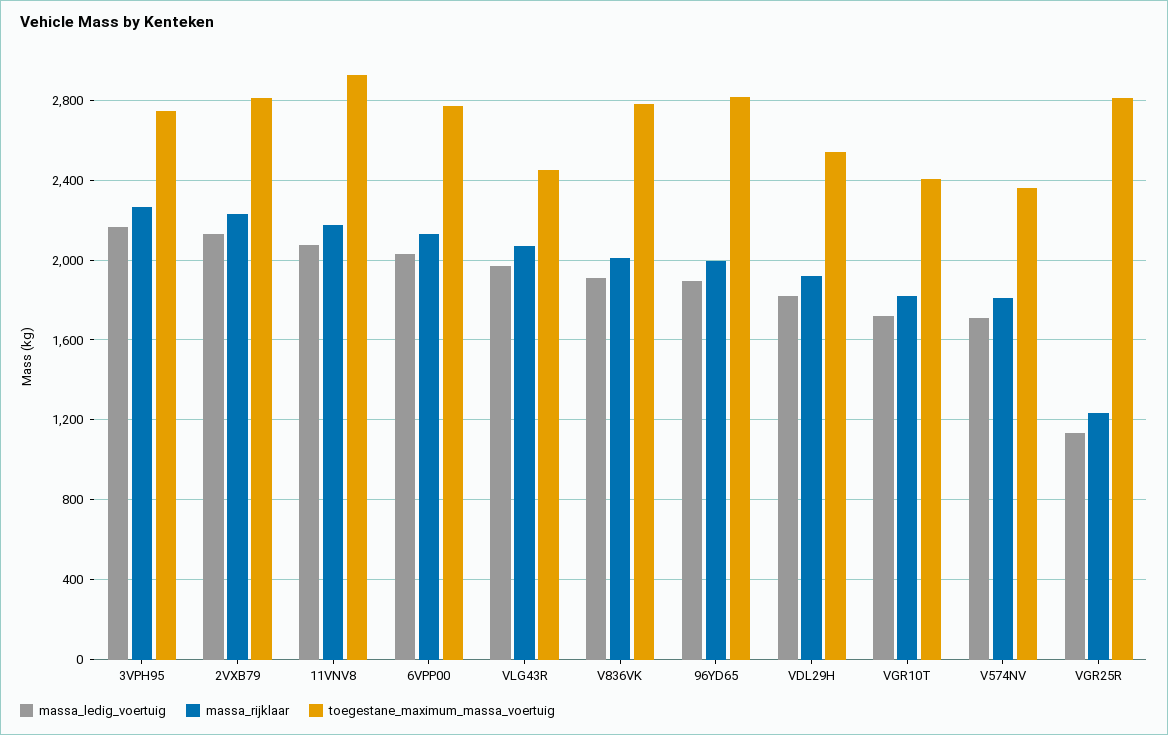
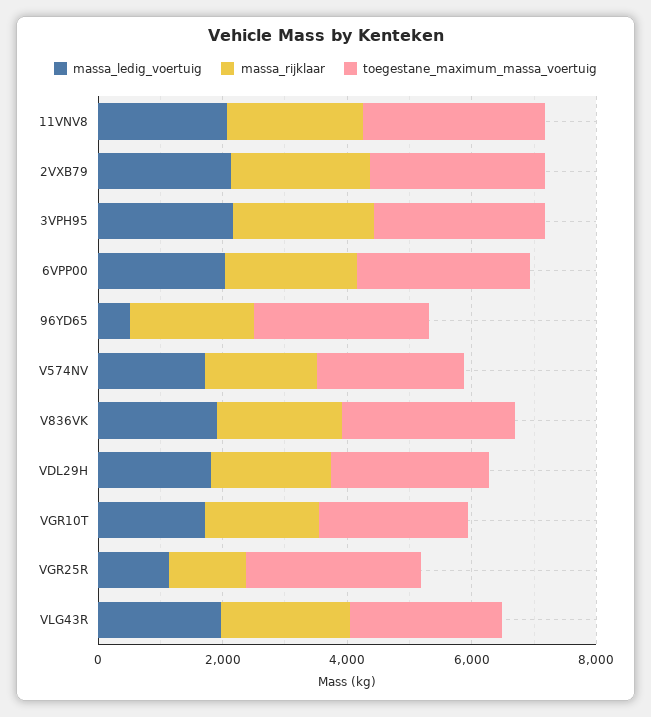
massa_ledig_voertuig, 96YD65: 1900 -> 500

